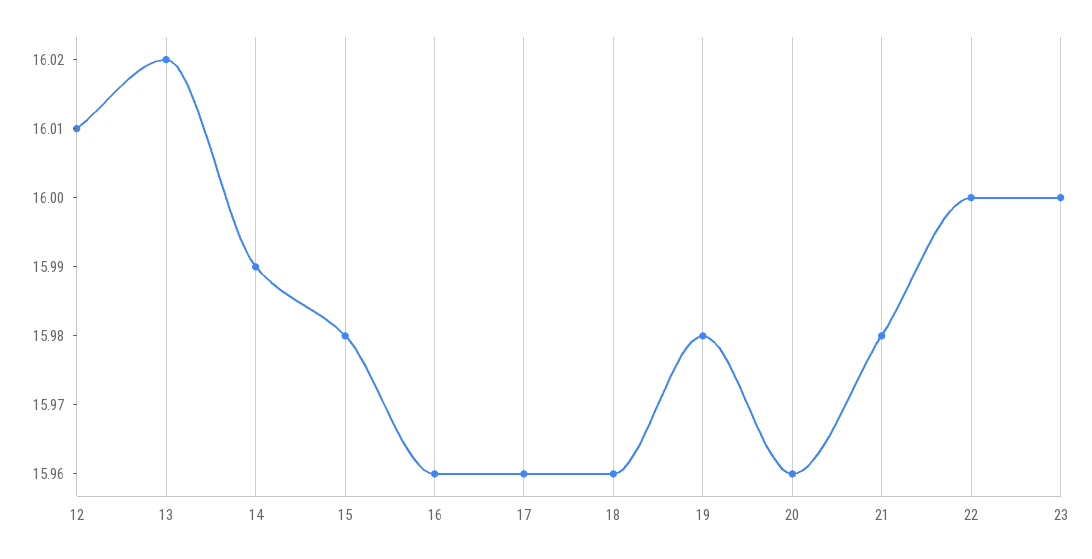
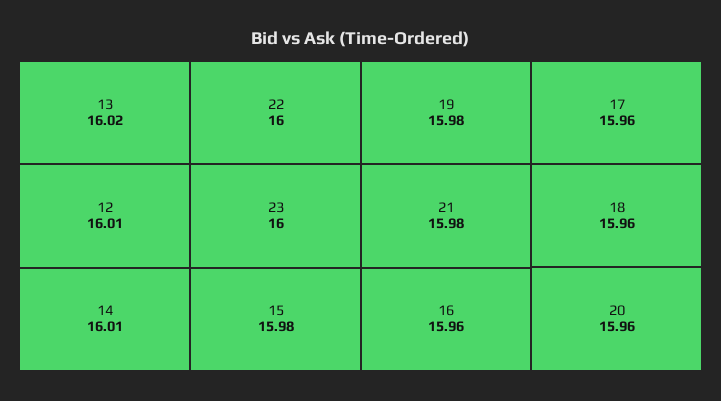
14: 15.99 -> 16.01

